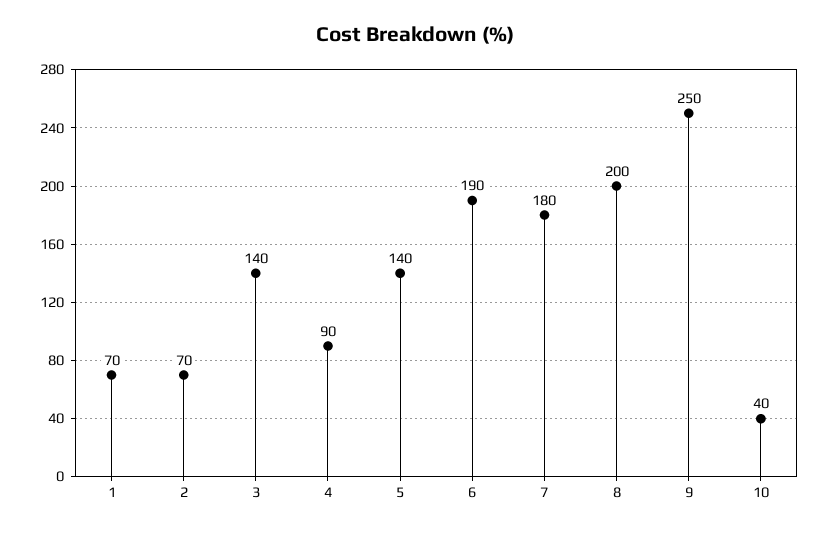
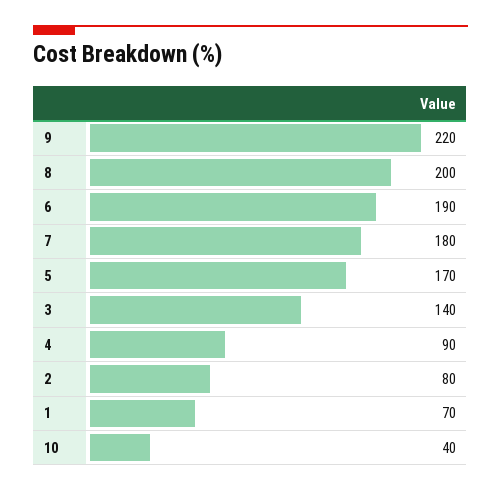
2: 70 -> 80
5: 140 -> 170
9: 250 -> 220

